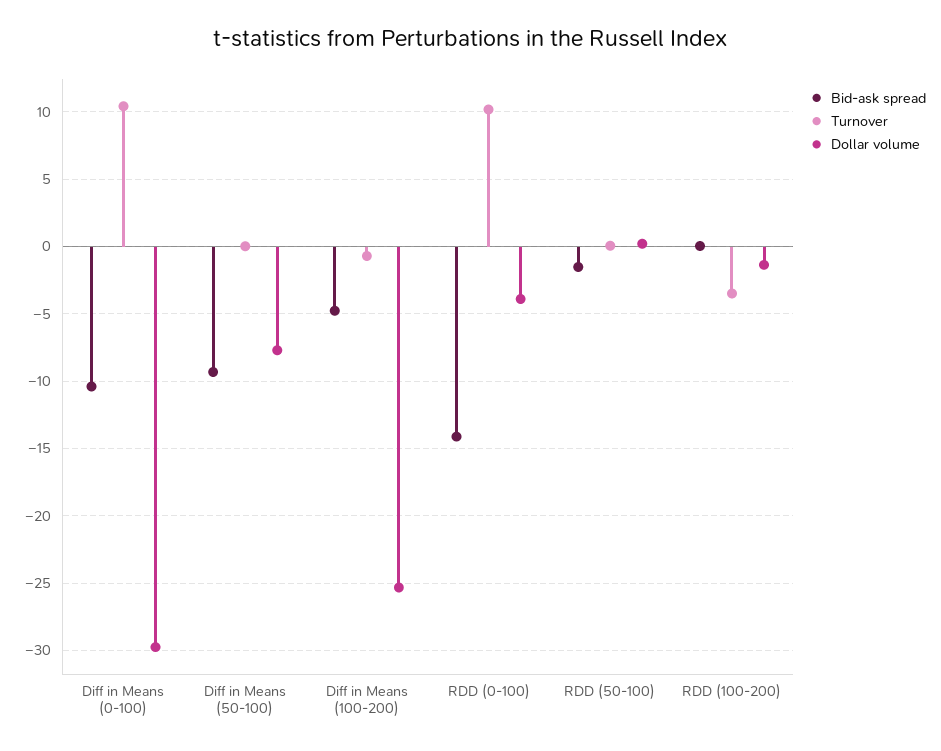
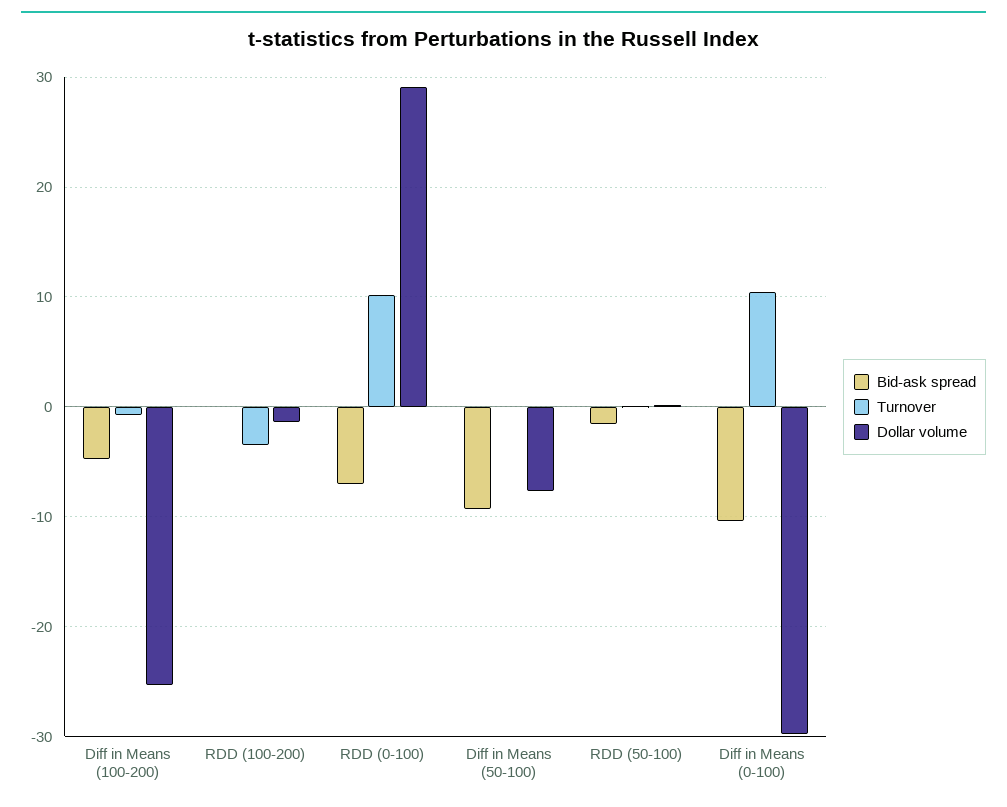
Bid-ask spread, RDD (0-100): -14 -> -7
Dollar volume, RDD (0-100): -4 -> 29

